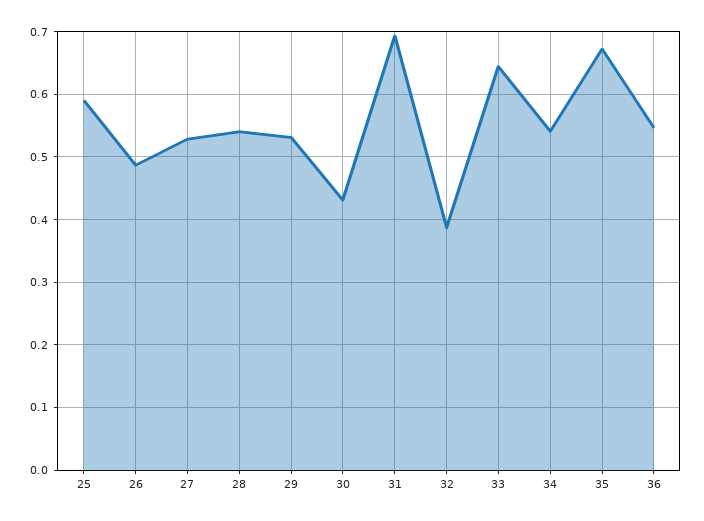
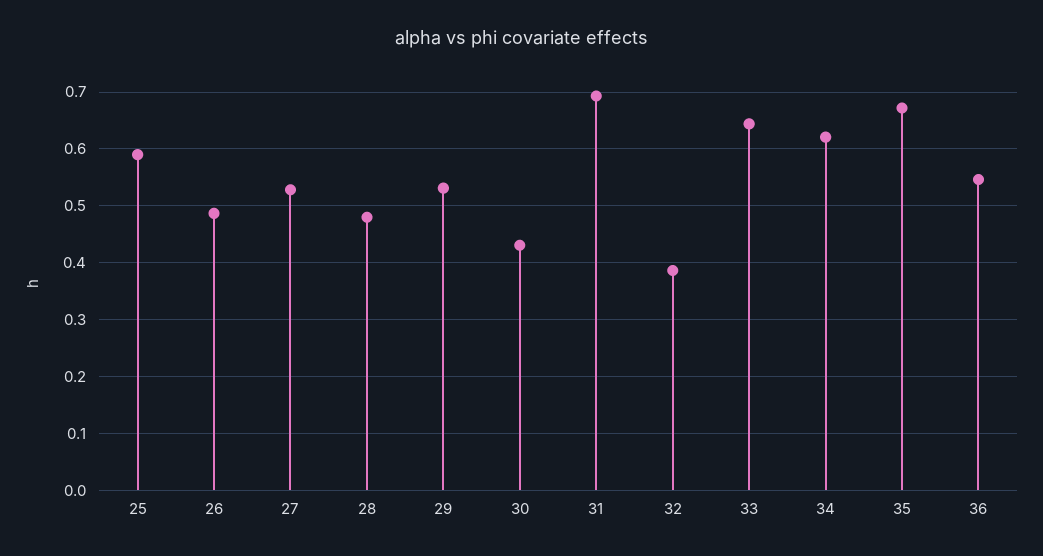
28: 0.54 -> 0.48
34: 0.54 -> 0.62

